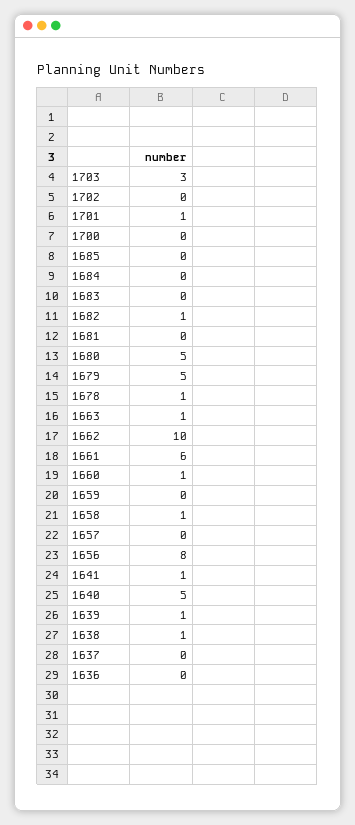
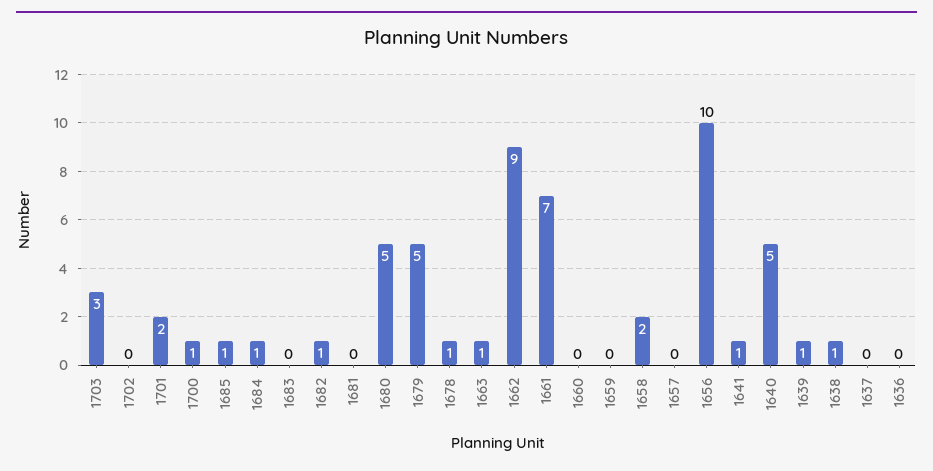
1701: 1 -> 2
1700: 0 -> 1
1685: 0 -> 1
1684: 0 -> 1
1662: 10 -> 9
1661: 6 -> 7
1660: 1 -> 0
1658: 1 -> 2
1656: 8 -> 10

